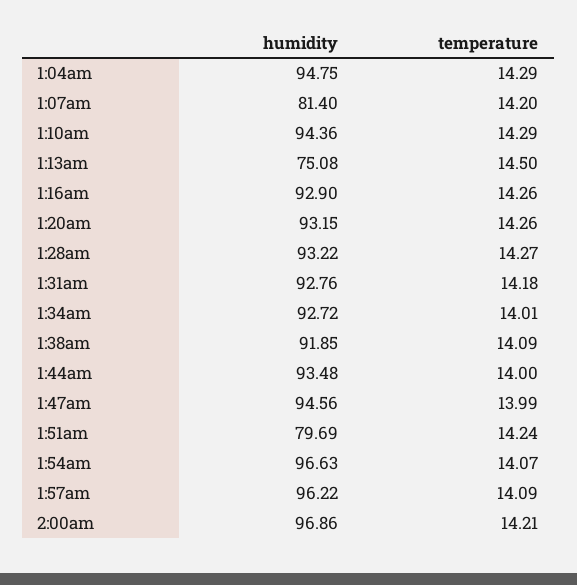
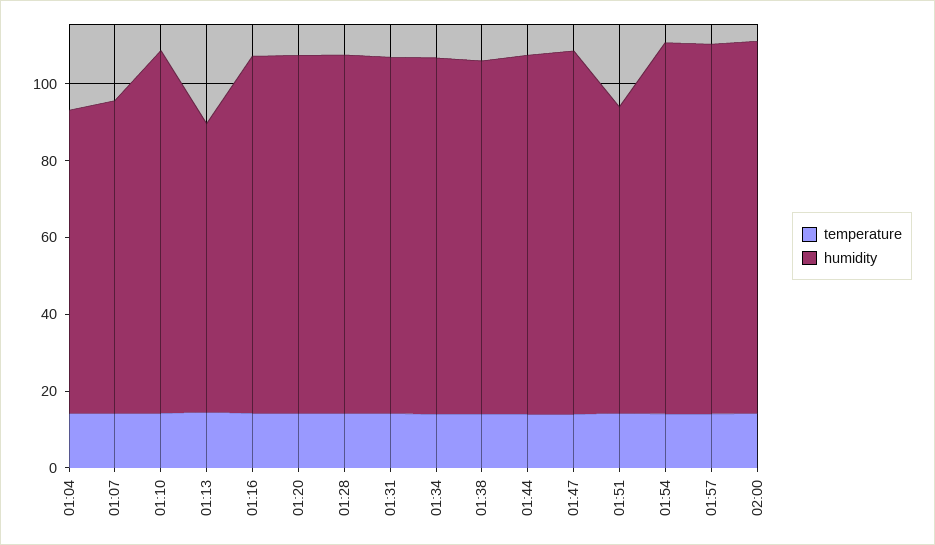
humidity, 1:04am: 94.75 -> 80

